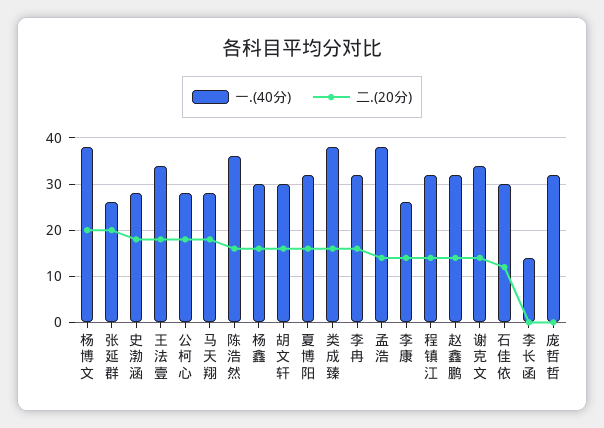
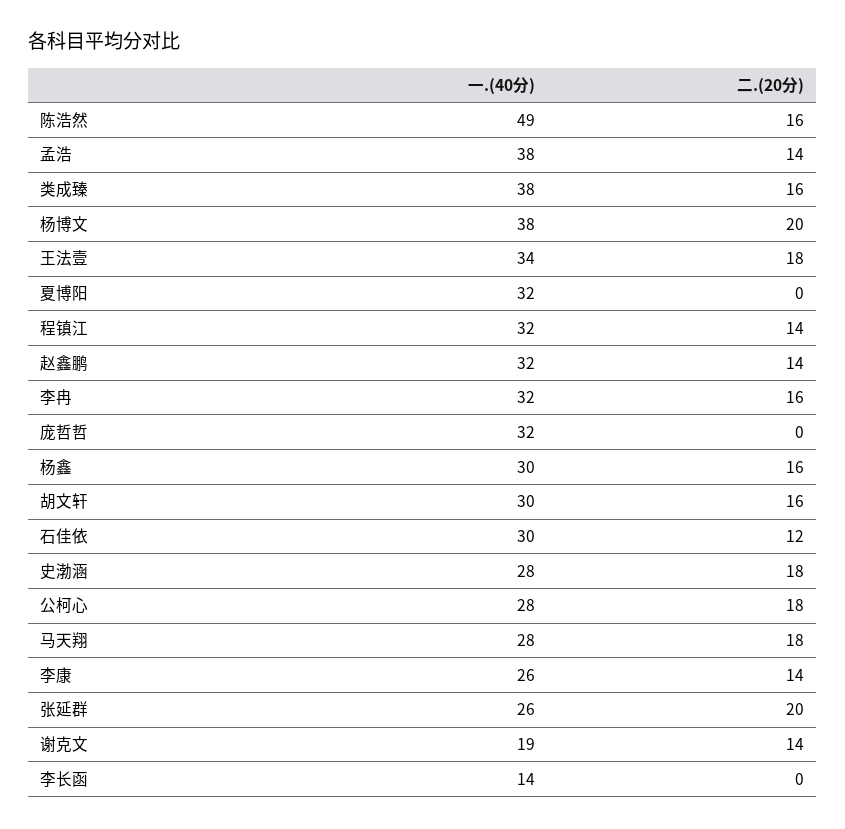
一.(40分), 陈浩然: 35 -> 49
二.(20分), 夏博阳: 15 -> 0
一.(40分), 谢克文: 35 -> 19

